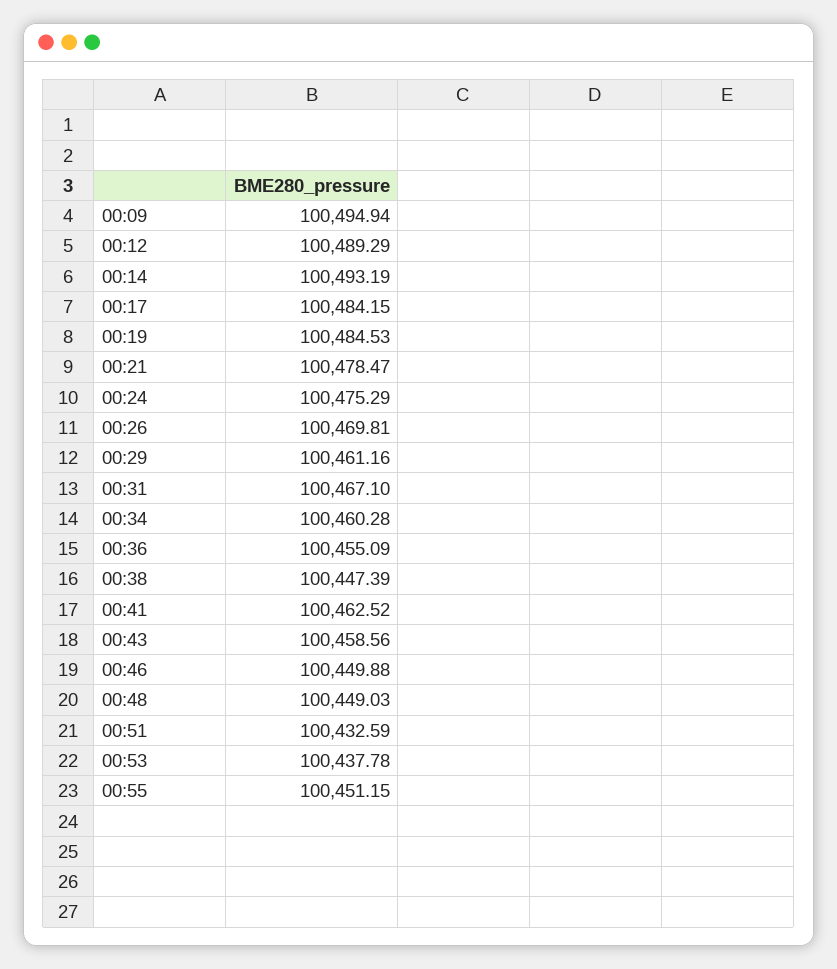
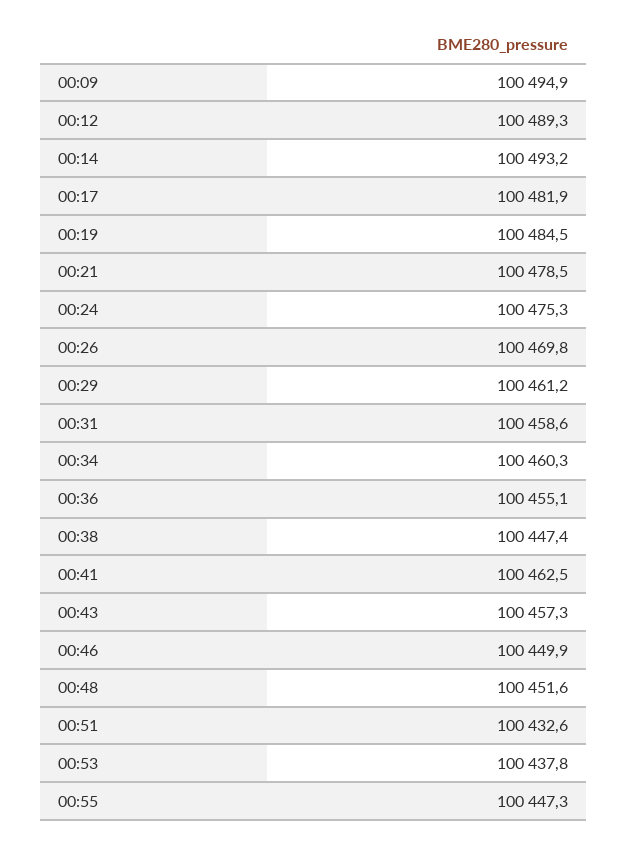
00:17: 100484.15 -> 100481.9
00:31: 100467.1 -> 100458.6
00:43: 100458.56 -> 100457.3
00:48: 100449.03 -> 100451.6
00:55: 100451.15 -> 100447.3

